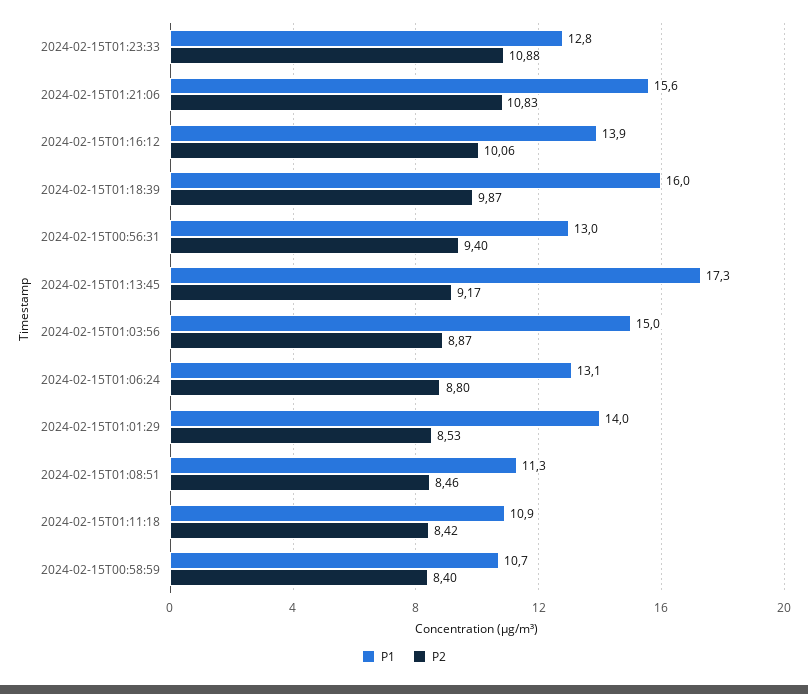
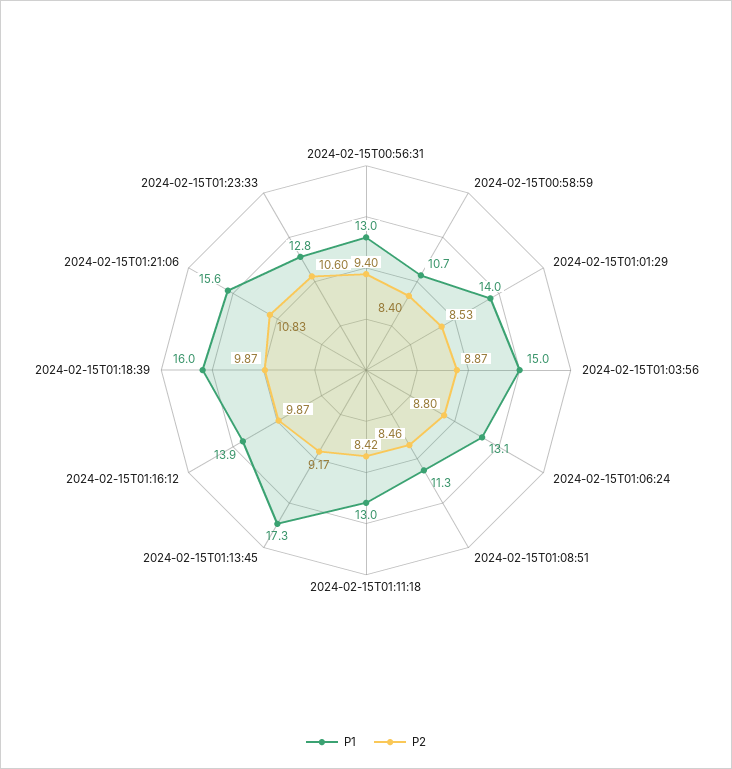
P2, 2024-02-15T01:23:33: 10.88 -> 10.6
P2, 2024-02-15T01:16:12: 10.06 -> 9.87
P1, 2024-02-15T01:11:18: 10.9 -> 13

